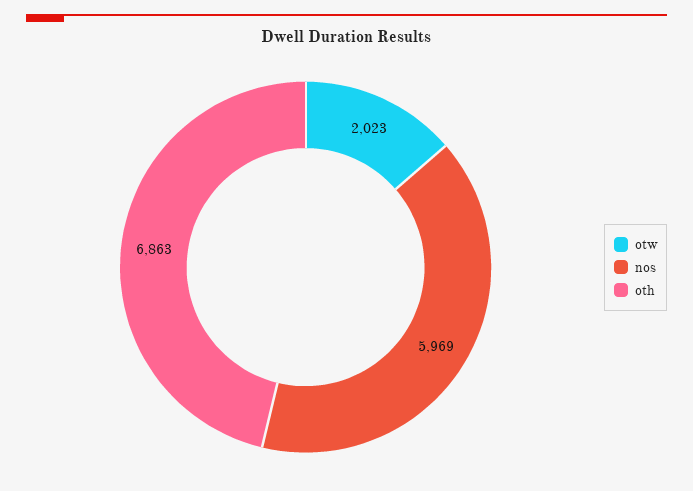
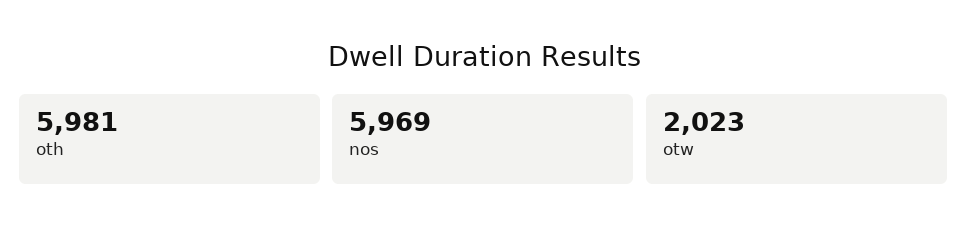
oth: 6863 -> 5981

